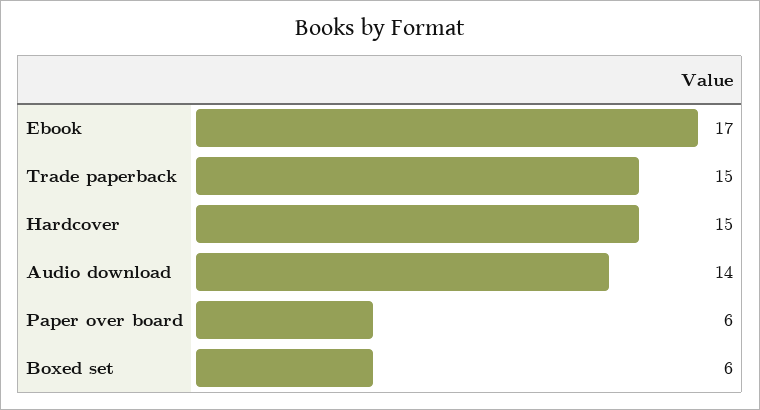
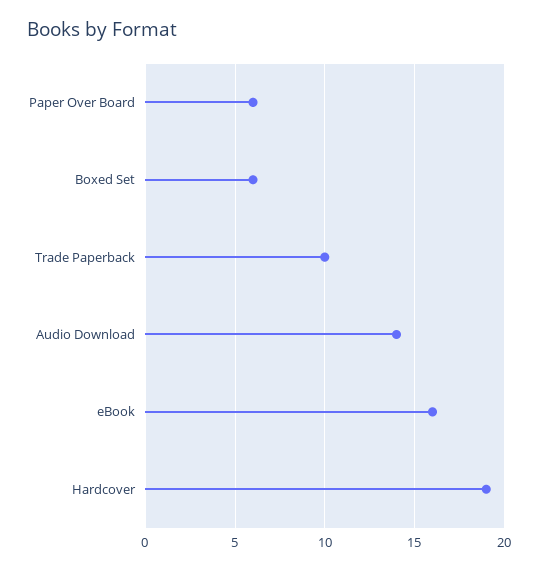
Ebook: 17 -> 16
Trade paperback: 15 -> 10
Hardcover: 15 -> 19

